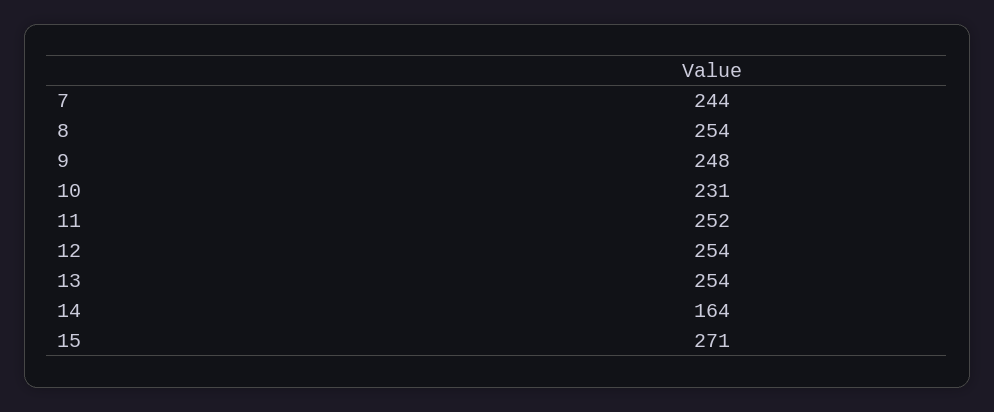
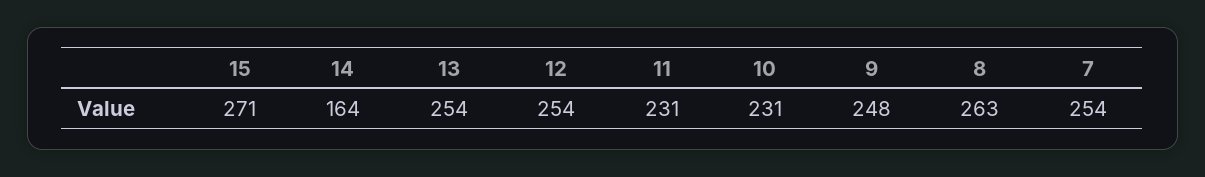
7: 244 -> 254
8: 254 -> 263
11: 252 -> 231

